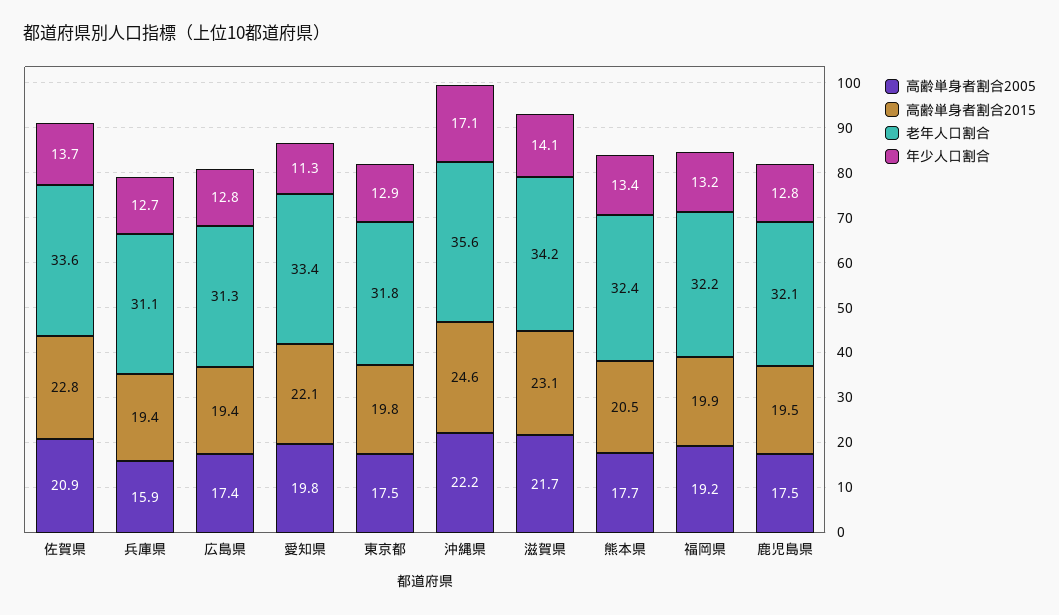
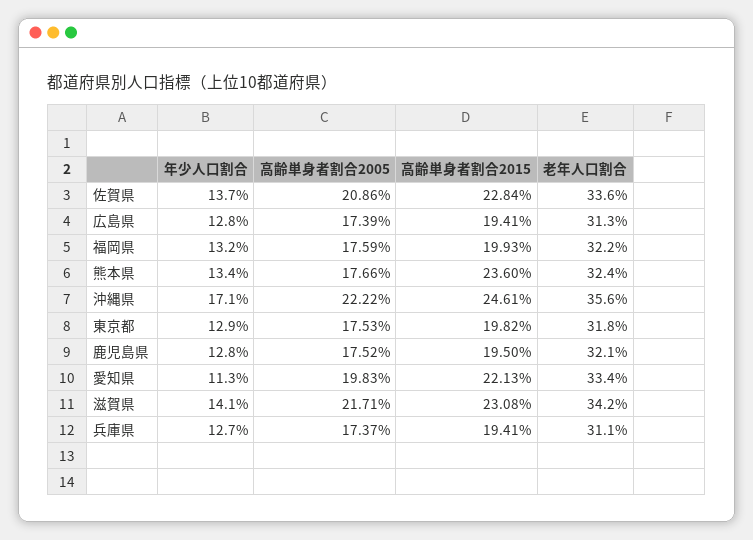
高齢単身者割合2005, 兵庫県: 15.9 -> 17.37
高齢単身者割合2015, 熊本県: 20.5 -> 23.6
高齢単身者割合2005, 福岡県: 19.2 -> 17.59

